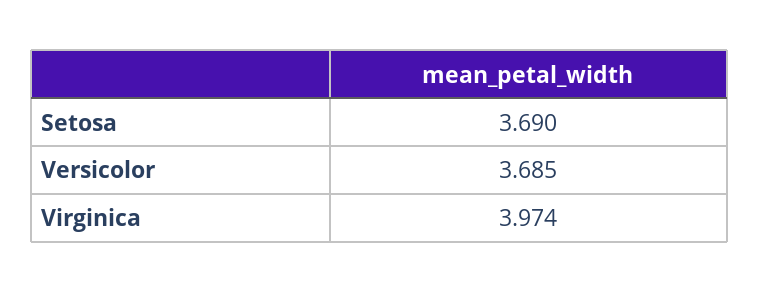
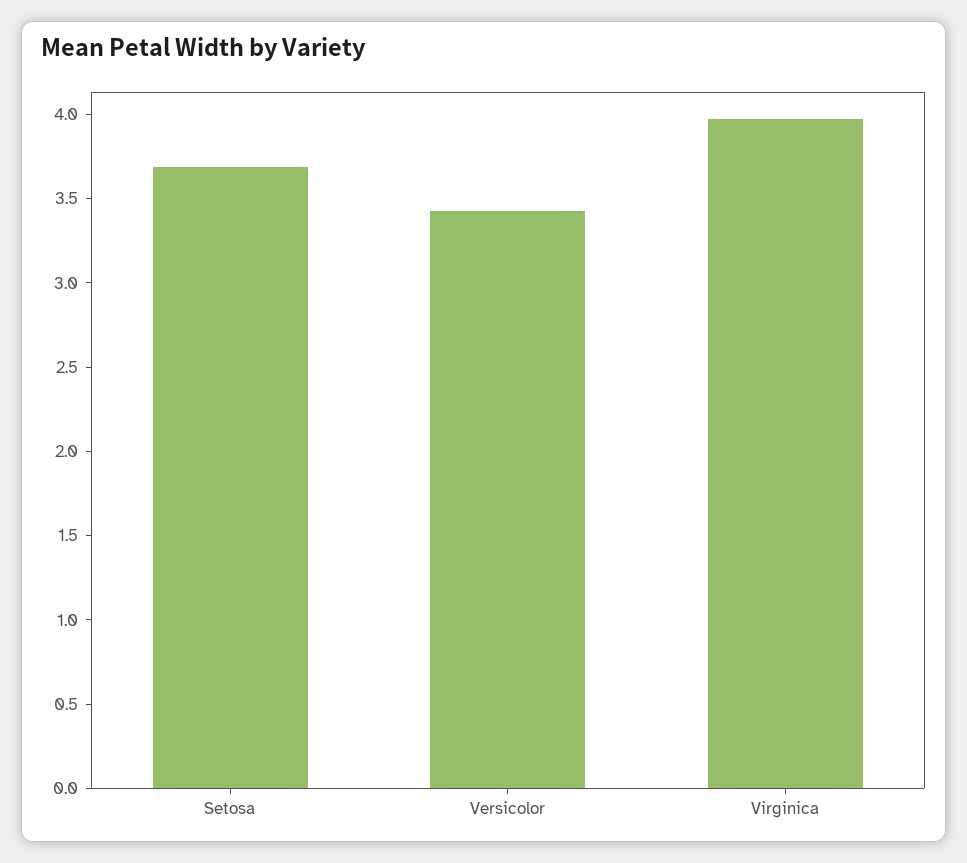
Versicolor: 3.685 -> 3.4

